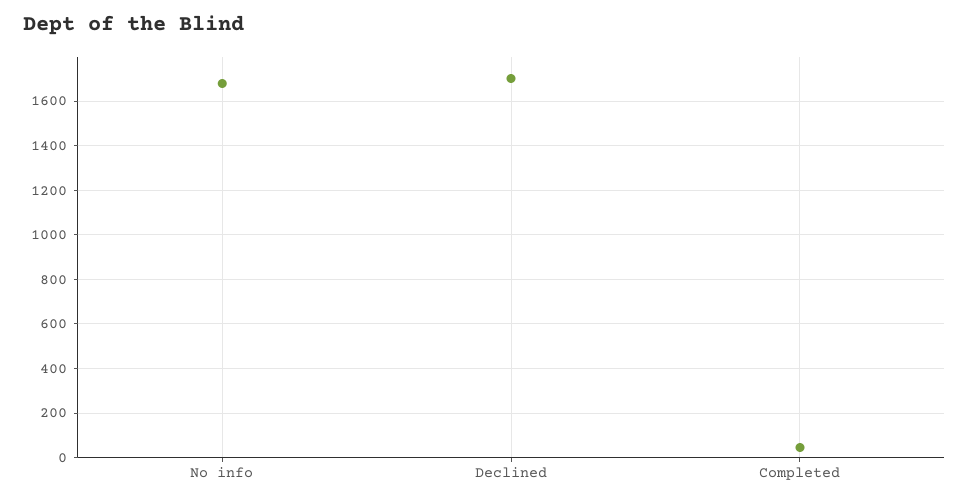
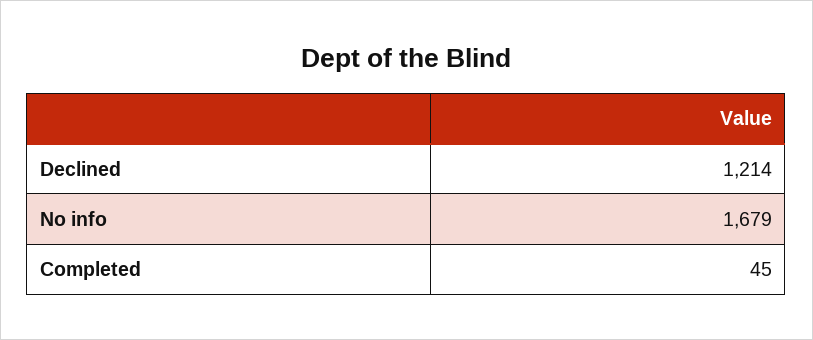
Declined: 1700 -> 1214

